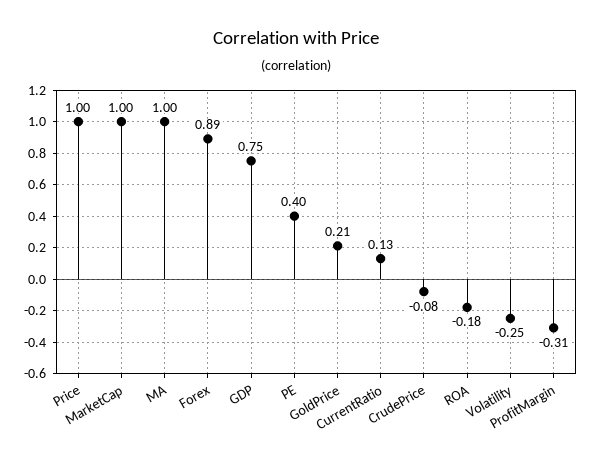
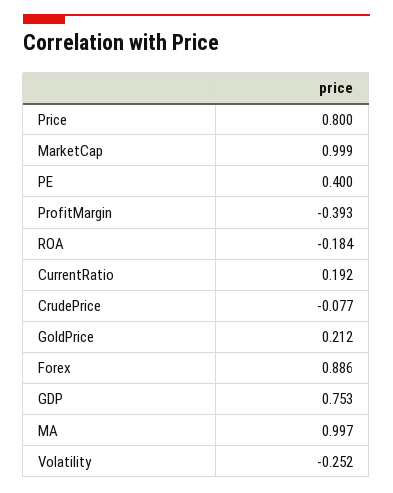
Price: 1 -> 0.8
CurrentRatio: 0.13 -> 0.192
ProfitMargin: -0.31 -> -0.393

